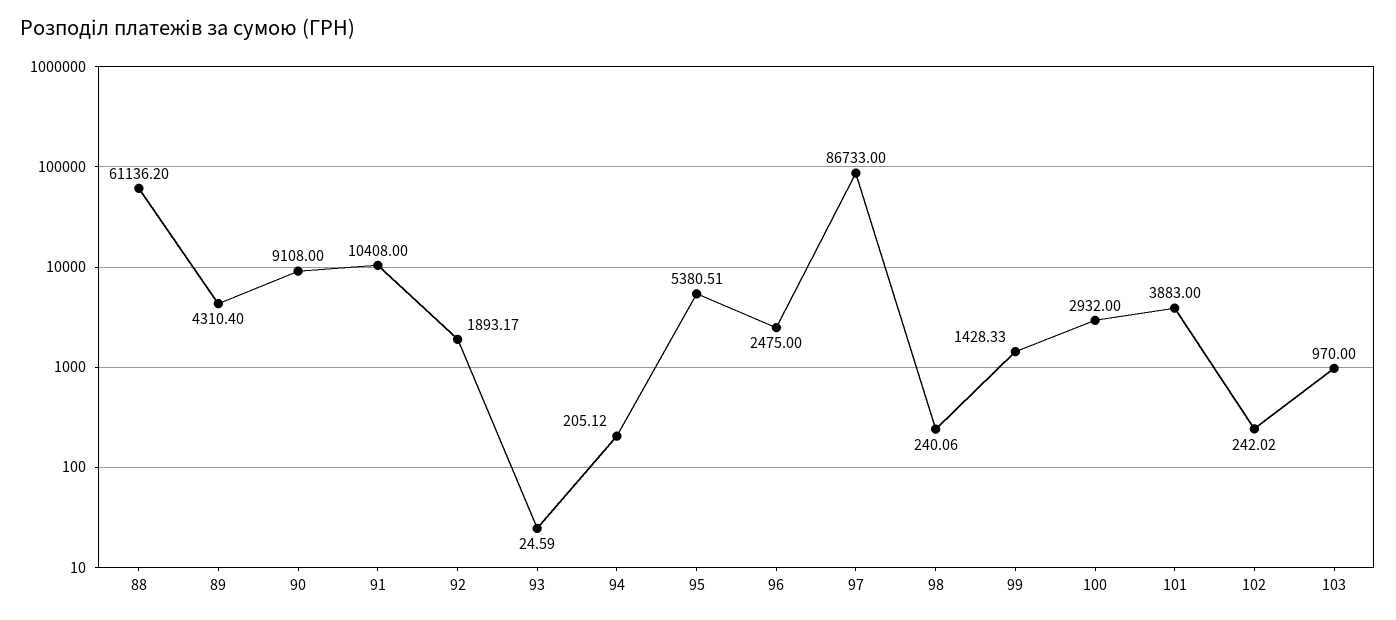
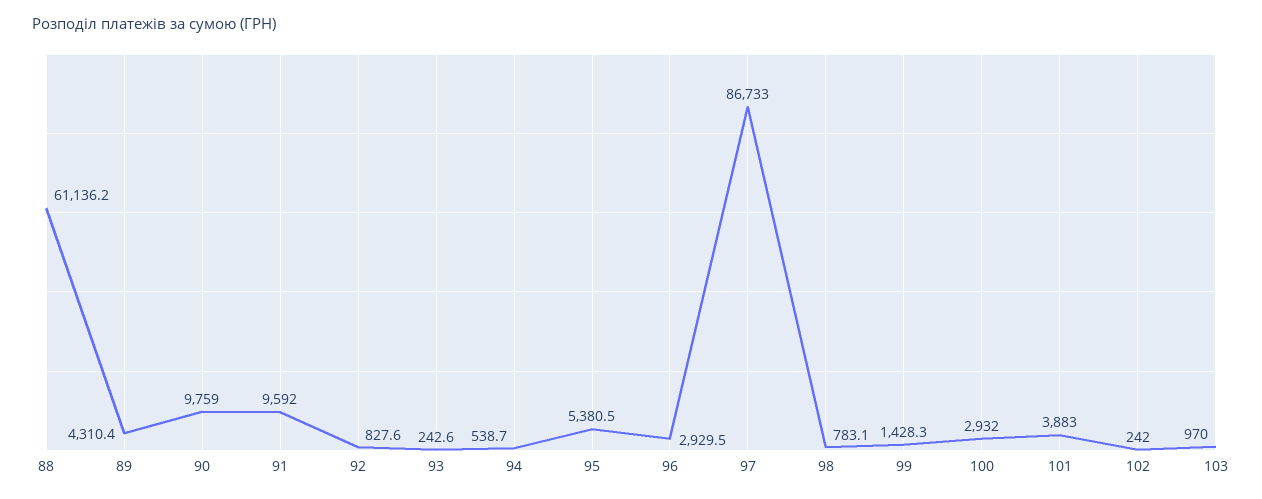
90: 9108 -> 9759
91: 10408 -> 9592
92: 1893.17 -> 827.6
93: 24.59 -> 242.6
94: 205.12 -> 538.7
96: 2475 -> 2929.5
98: 240.06 -> 783.1

